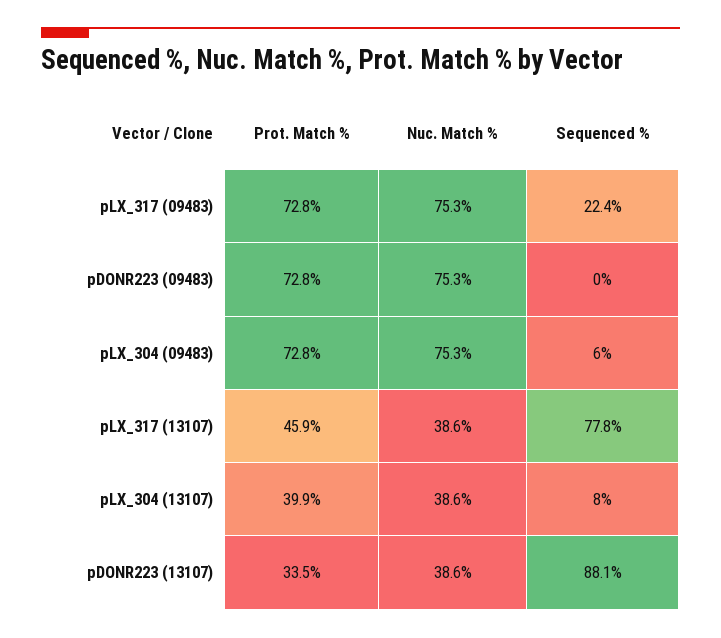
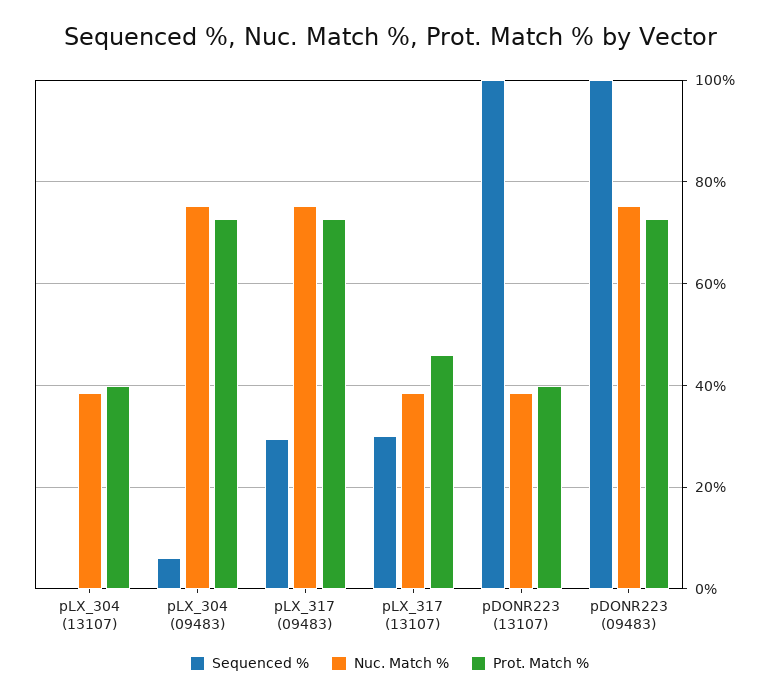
Sequenced %, pLX_317 (09483): 22.4 -> 30
Sequenced %, pDONR223 (09483): 0 -> 100
Sequenced %, pLX_317 (13107): 77.8 -> 30
Sequenced %, pLX_304 (13107): 8 -> 0
Prot. Match %, pDONR223 (13107): 33.5 -> 40
Sequenced %, pDONR223 (13107): 88.1 -> 100

